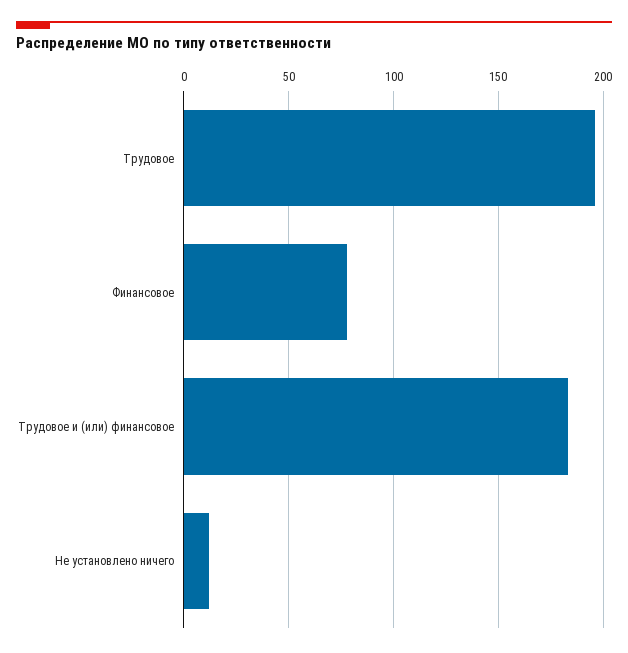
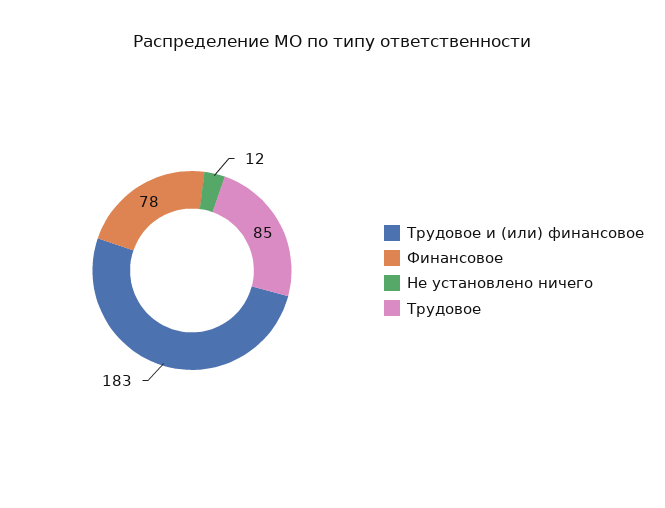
Трудовое: 195 -> 85

